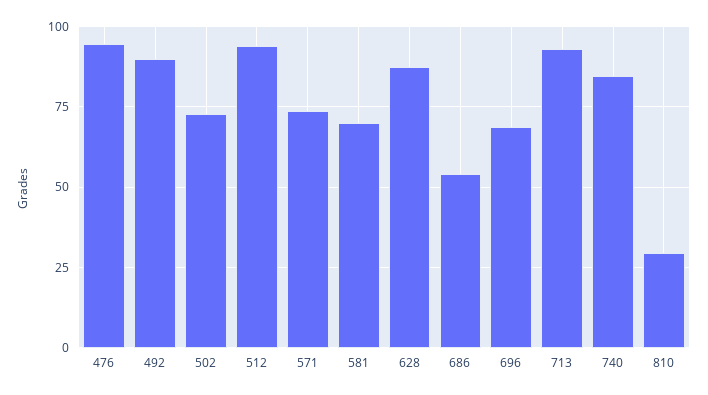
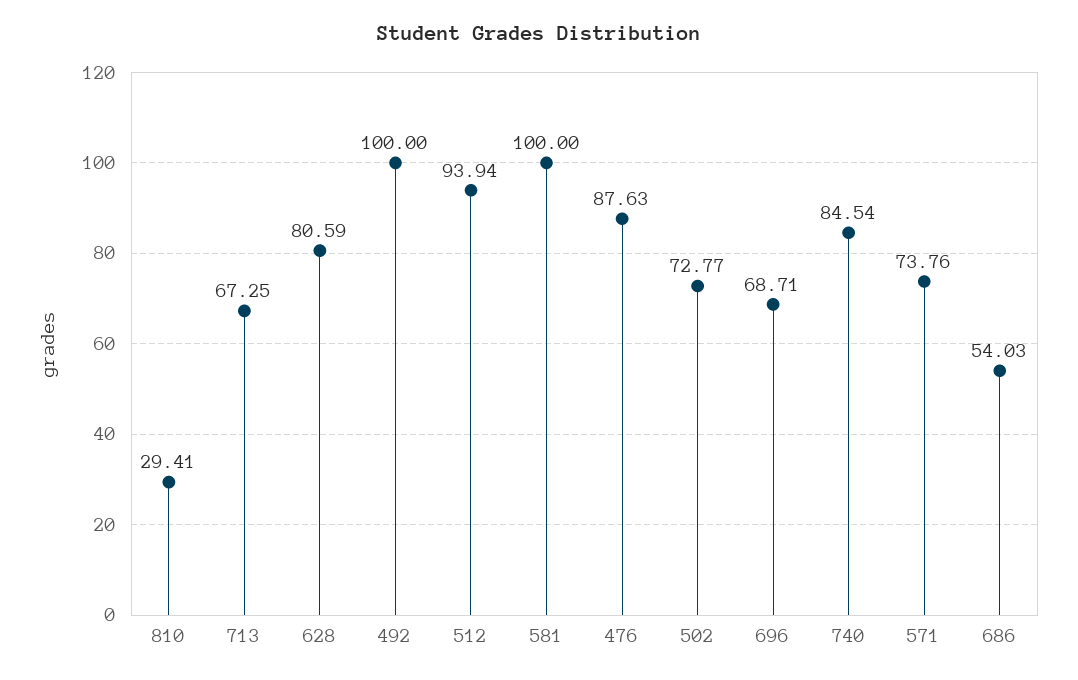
476: 95 -> 87.63
492: 90 -> 100
581: 70 -> 100
628: 87.5 -> 80.59
713: 92.5 -> 67.25

